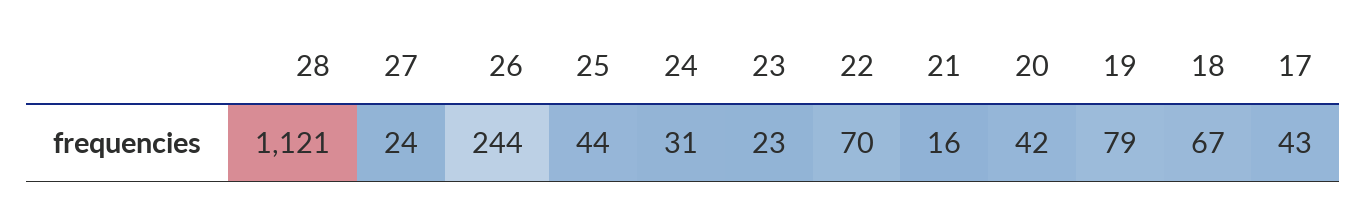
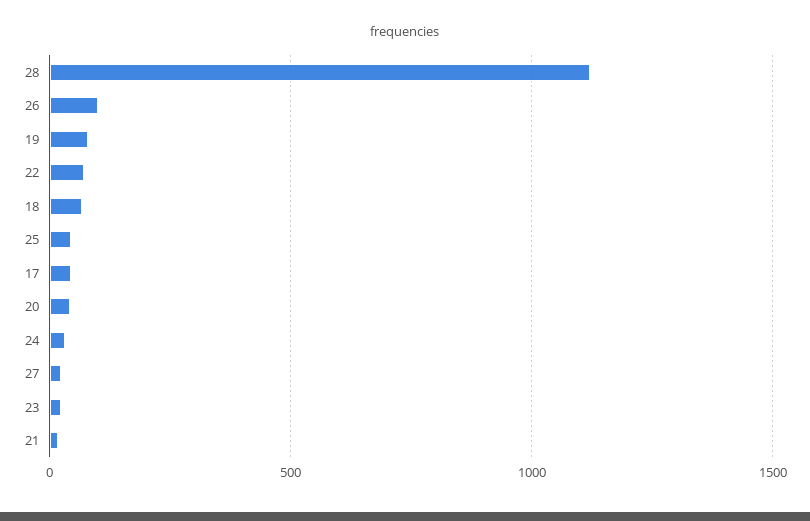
26: 244 -> 100

